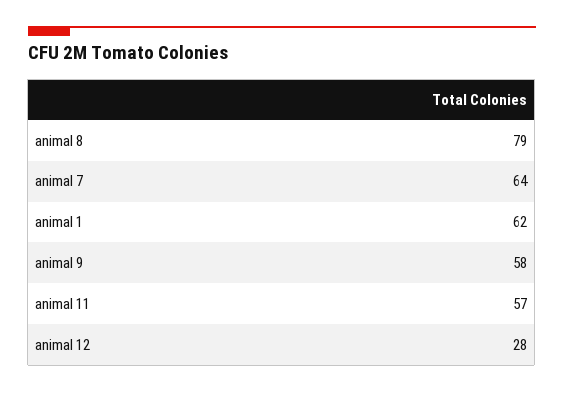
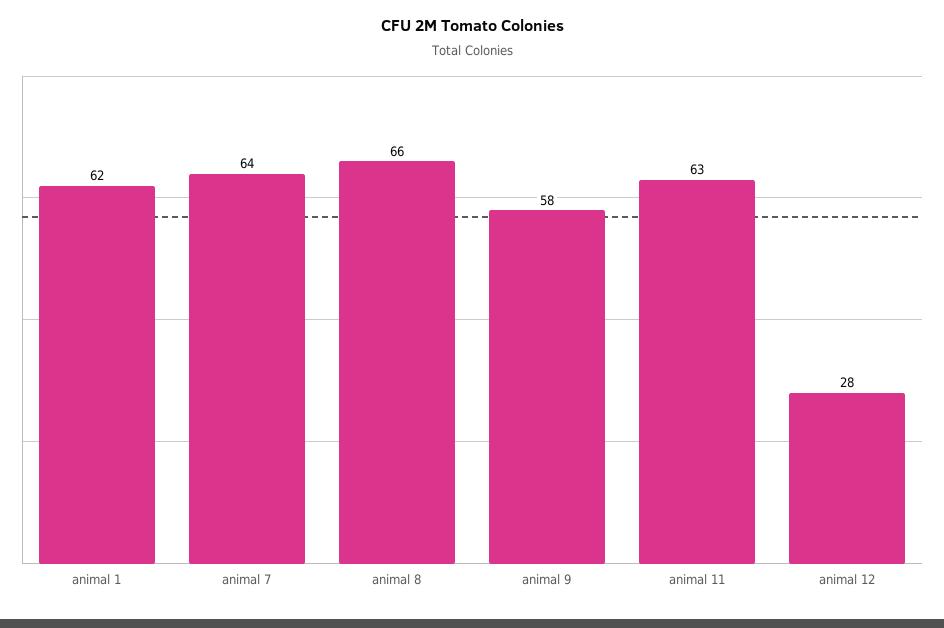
animal 8: 79 -> 66
animal 11: 57 -> 63

